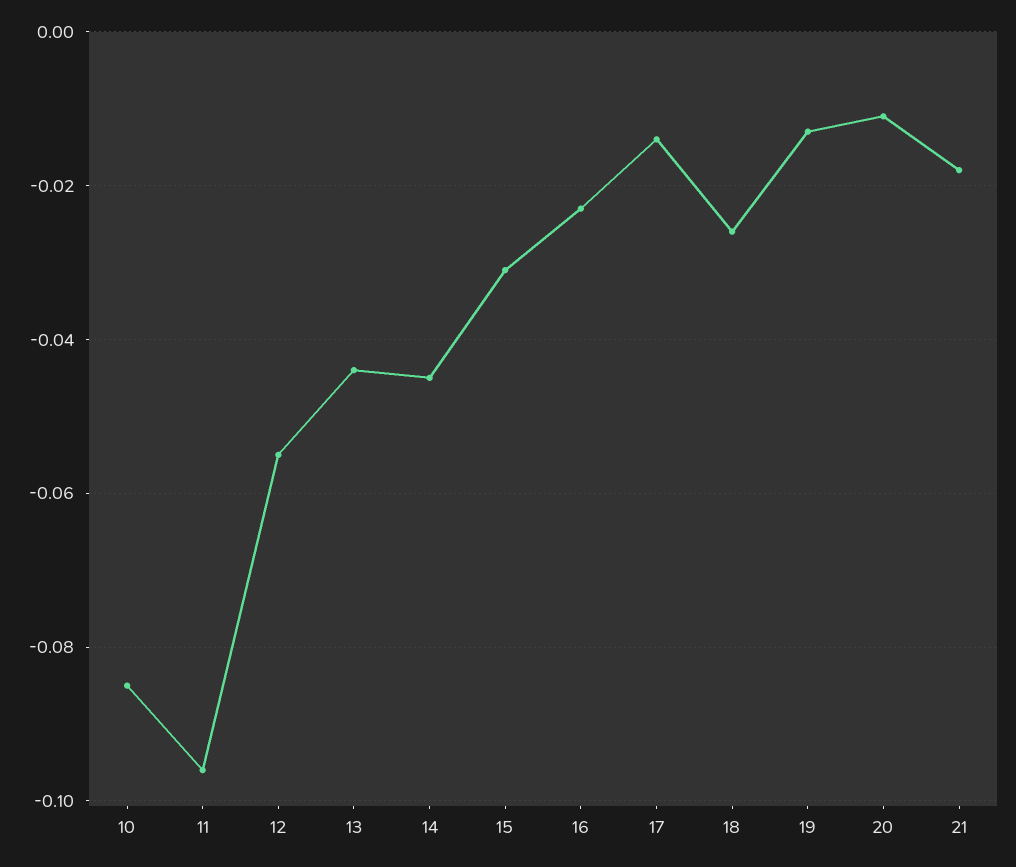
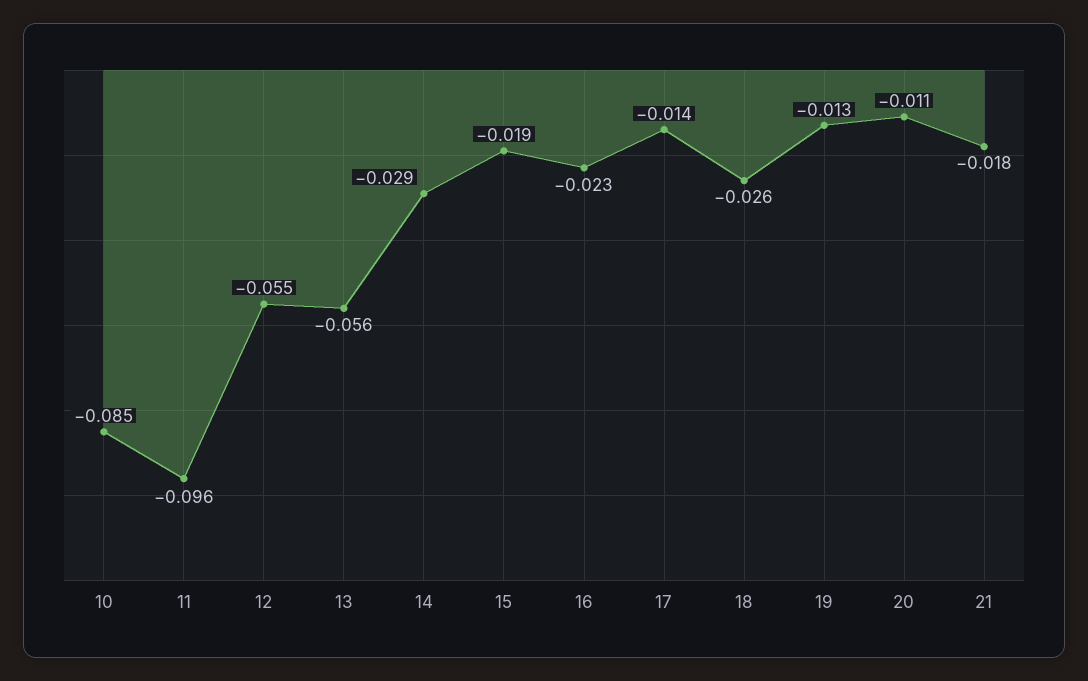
13: -0.045 -> -0.056
14: -0.045 -> -0.029
15: -0.03 -> -0.019

